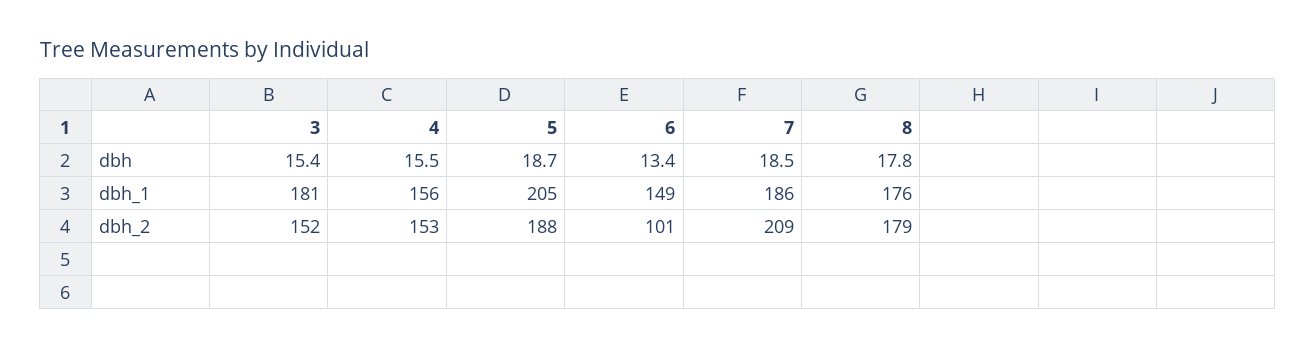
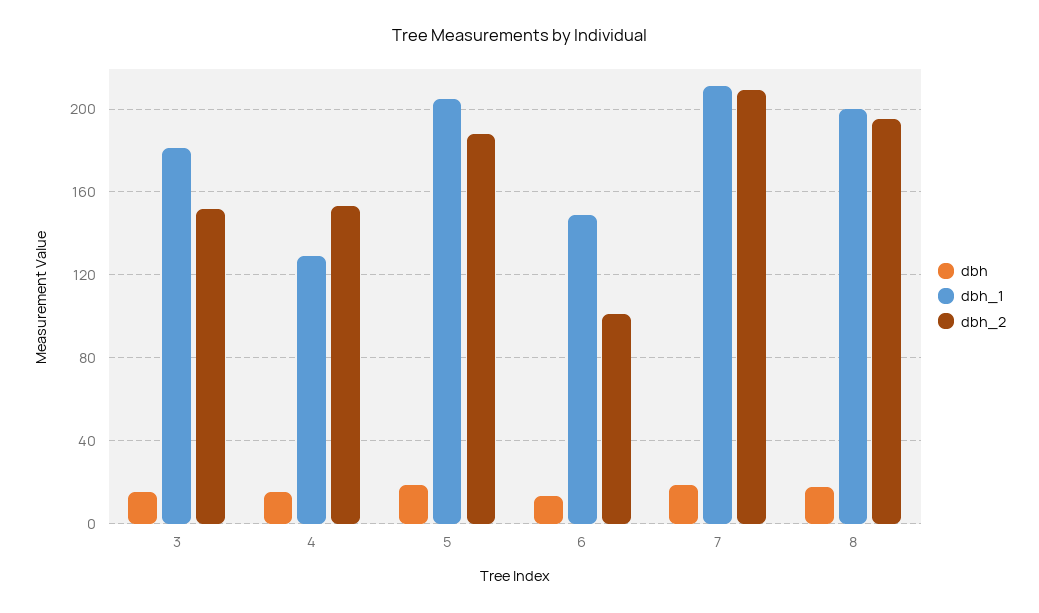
dbh_1, 4: 156 -> 130
dbh_1, 7: 186 -> 210
dbh_1, 8: 176 -> 200
dbh_2, 8: 179 -> 195

